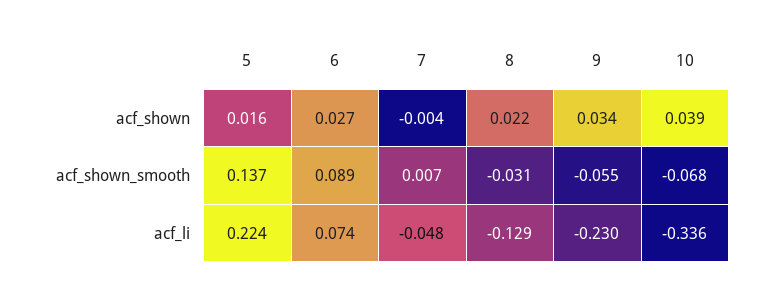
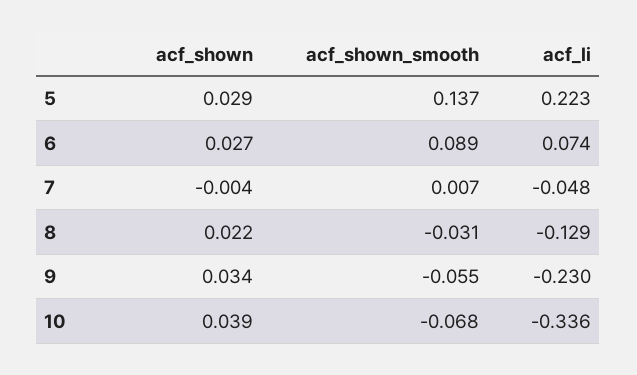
5, acf_shown: 0.016 -> 0.029
5, acf_li: 0.224 -> 0.223

